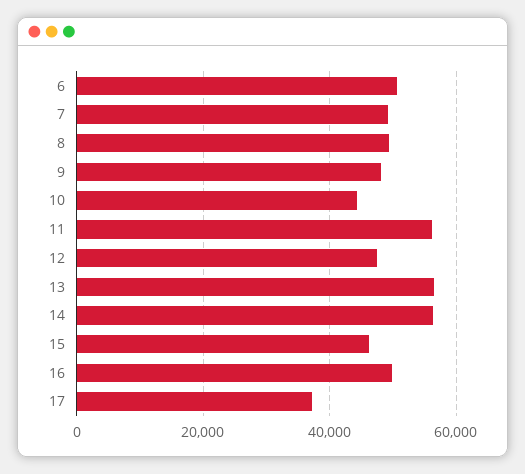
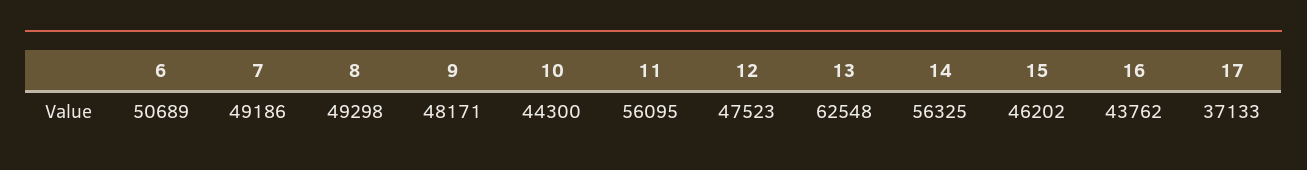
13: 56000 -> 62548
16: 50000 -> 43762

